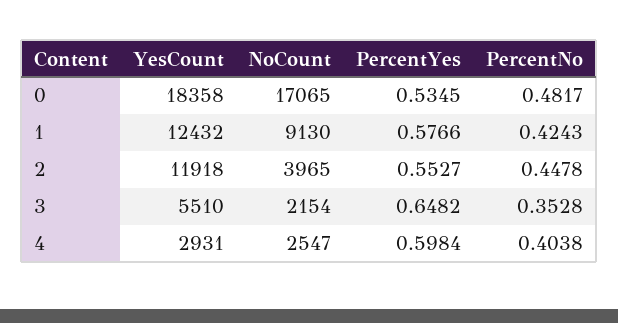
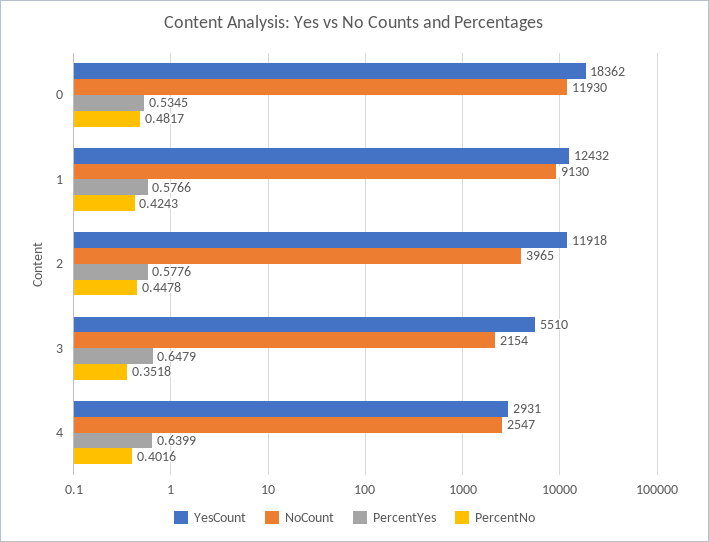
YesCount, 0: 18358 -> 18362
NoCount, 0: 17065 -> 11930
PercentYes, 2: 0.5527 -> 0.5776
PercentYes, 3: 0.6482 -> 0.6479
PercentNo, 3: 0.3528 -> 0.3518
PercentYes, 4: 0.5984 -> 0.6399
PercentNo, 4: 0.4038 -> 0.4016

